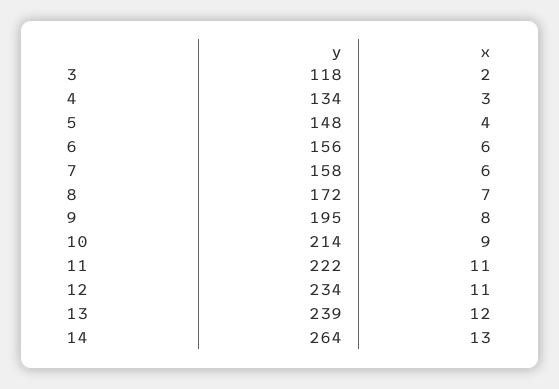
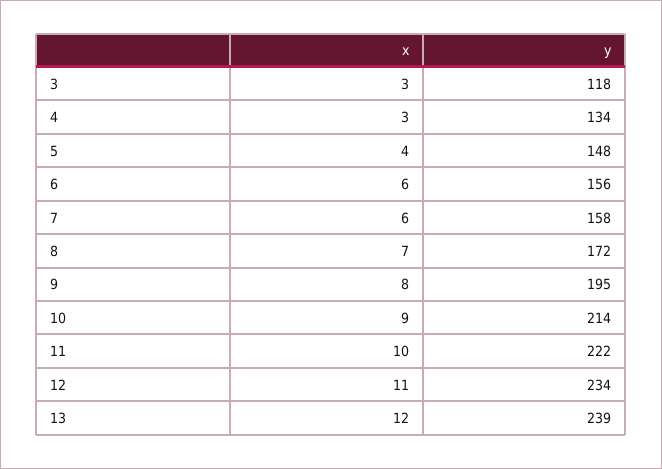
x, 3: 2 -> 3
x, 11: 11 -> 10
y, 14: 264 -> none
x, 14: 13 -> none

